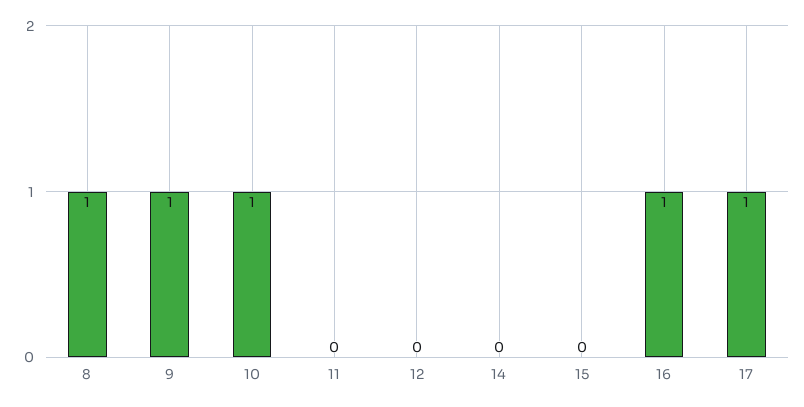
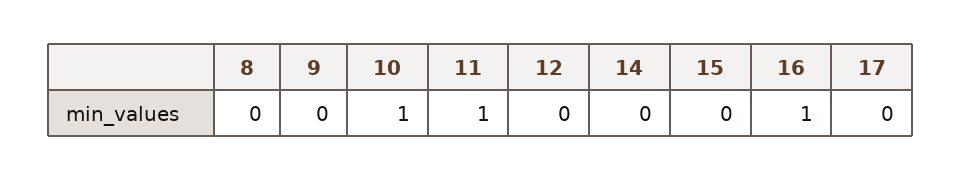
8: 1 -> 0
9: 1 -> 0
11: 0 -> 1
17: 1 -> 0

